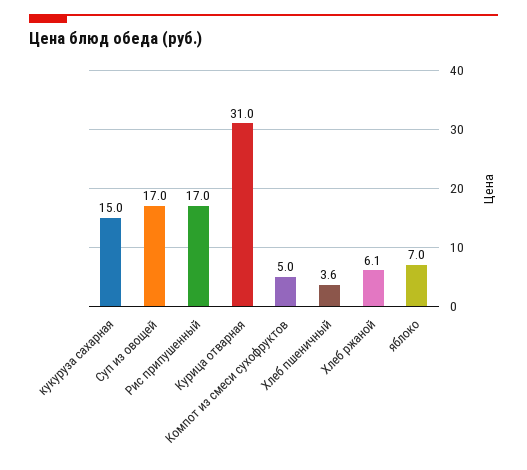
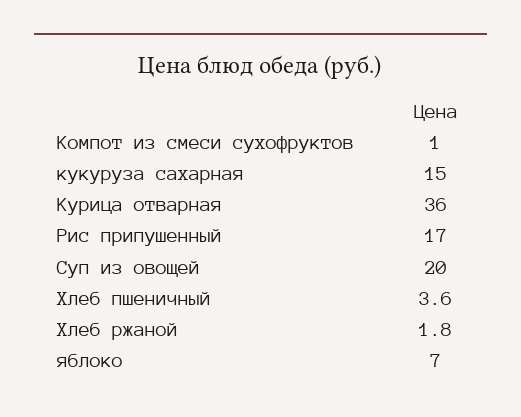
Суп из овощей: 17 -> 20
Курица отварная: 31 -> 36
Компот из смеси сухофруктов: 5 -> 1
Хлеб ржаной: 6.1 -> 1.8

